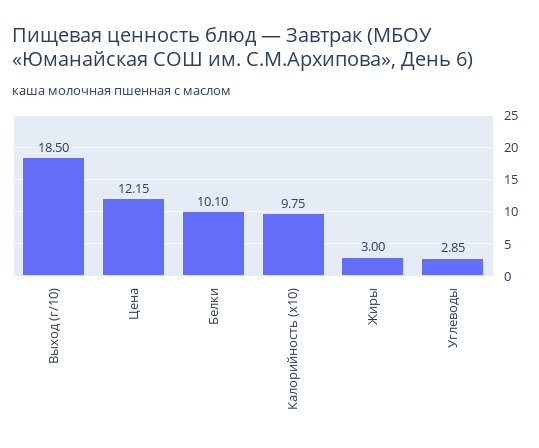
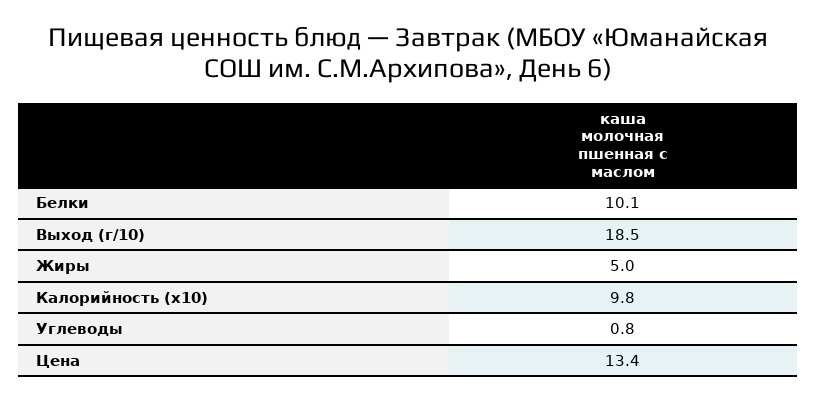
Цена: 12.15 -> 13.4
Жиры: 3 -> 5
Углеводы: 2.85 -> 0.8

